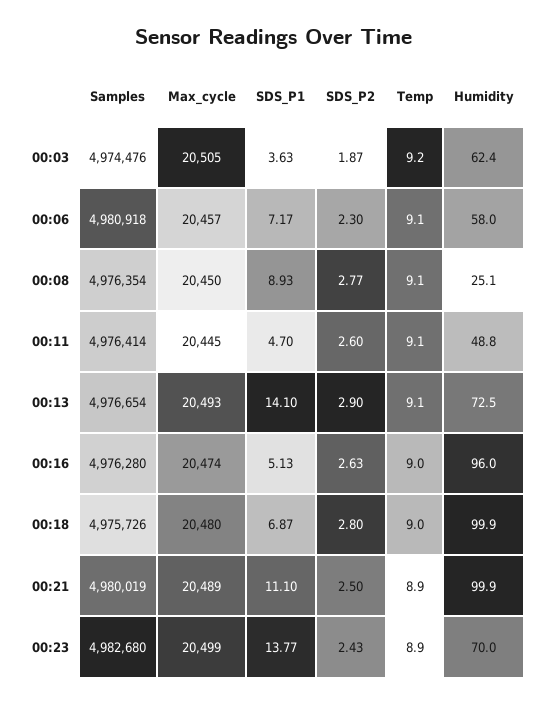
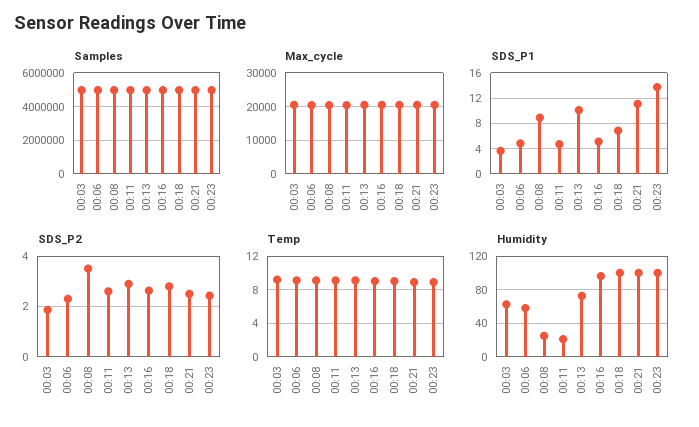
SDS_P1, 00:06: 7.17 -> 5
SDS_P2, 00:08: 2.77 -> 3.5
Humidity, 00:11: 48.8 -> 20
SDS_P1, 00:13: 14.1 -> 10
Humidity, 00:23: 70 -> 100

